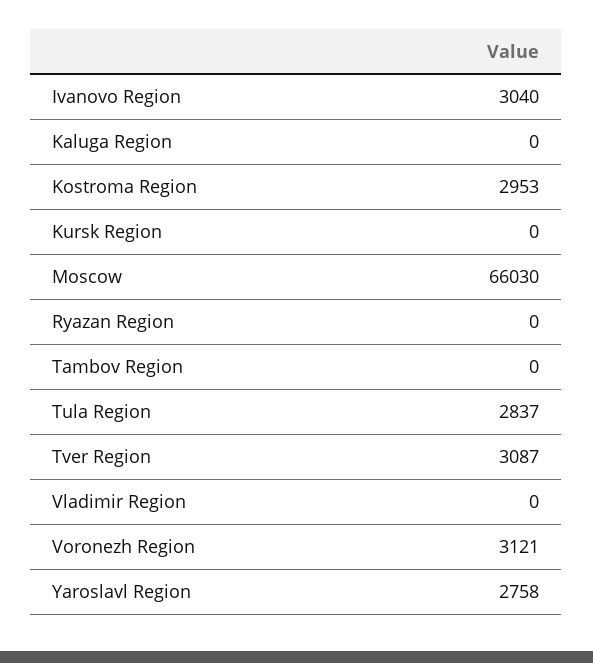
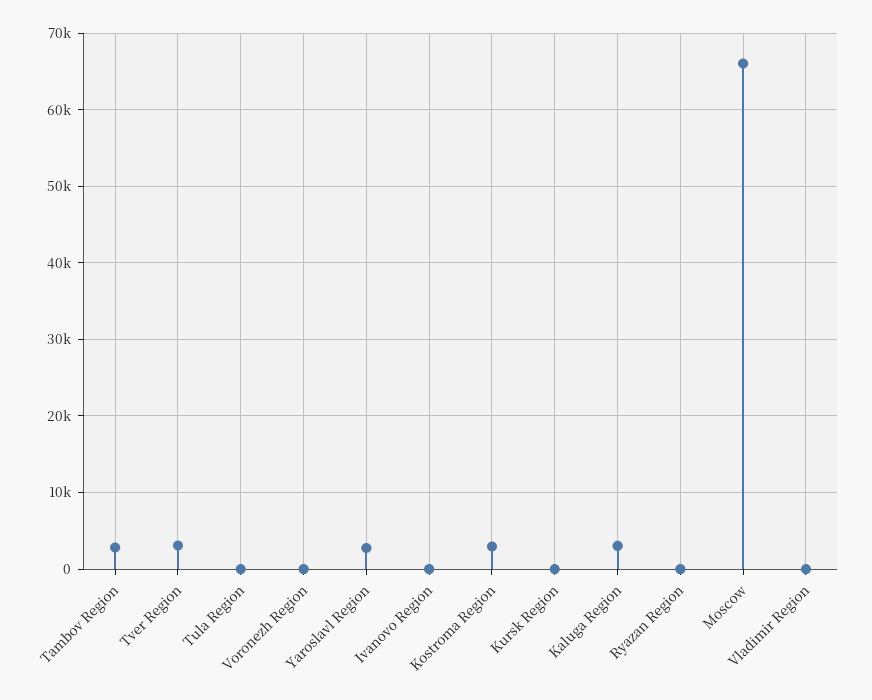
Ivanovo Region: 3040 -> 0
Kaluga Region: 0 -> 3000
Tambov Region: 0 -> 3000
Tula Region: 2837 -> 0
Voronezh Region: 3121 -> 0

